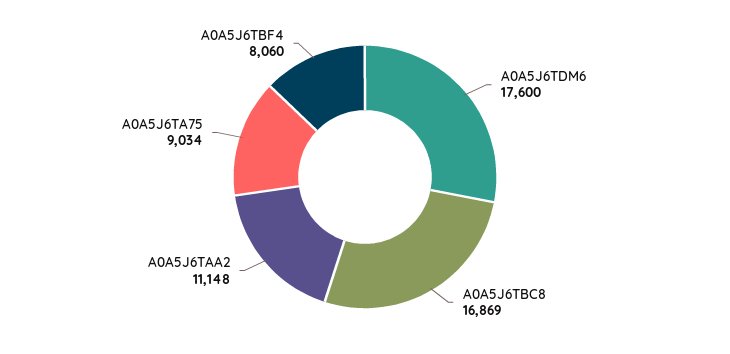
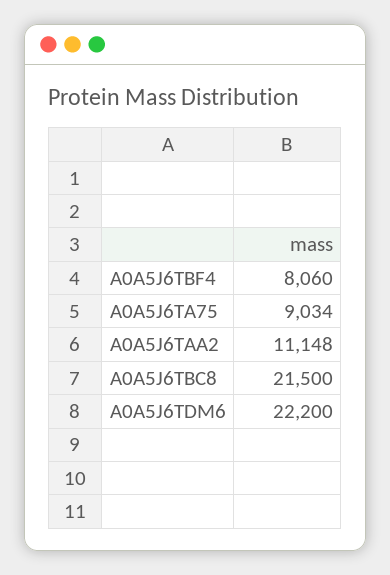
A0A5J6TDM6: 17600 -> 22200
A0A5J6TBC8: 16869 -> 21500

